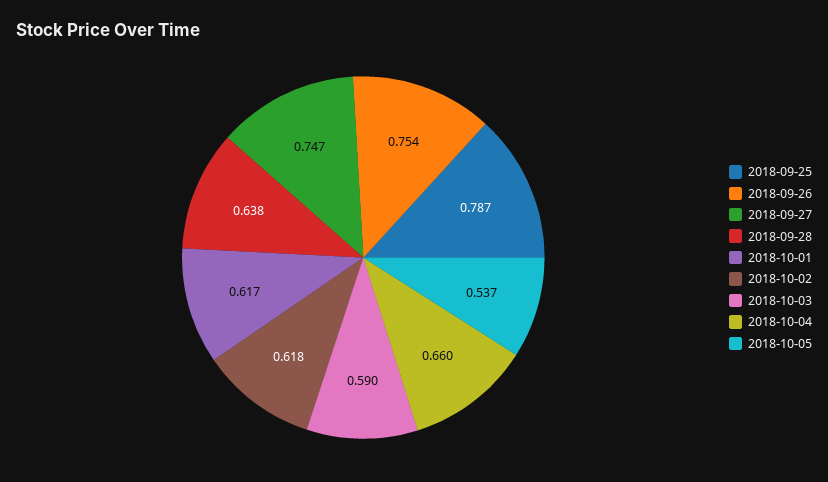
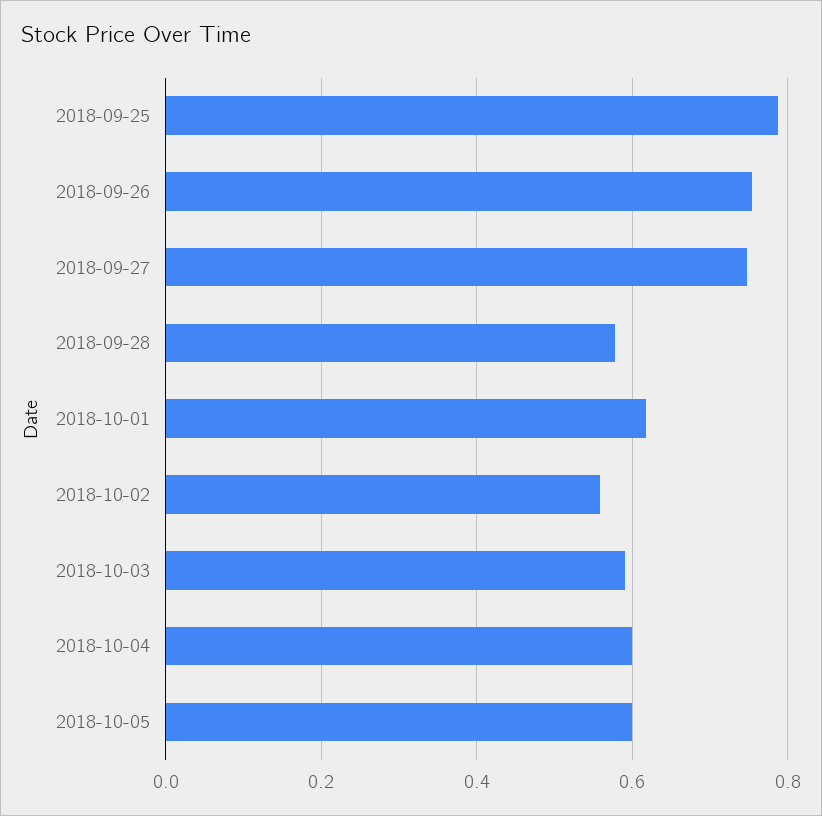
2018-09-28: 0.638 -> 0.58
2018-10-02: 0.618 -> 0.56
2018-10-04: 0.66 -> 0.6
2018-10-05: 0.537 -> 0.6

